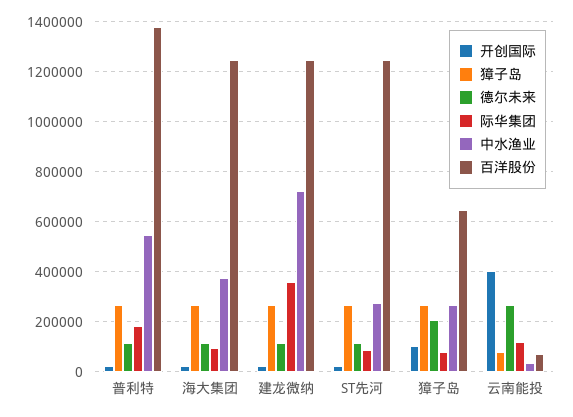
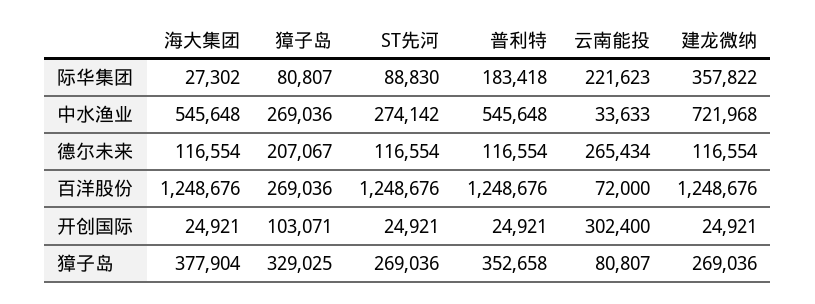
獐子岛, 普利特: 275000 -> 352658
百洋股份, 普利特: 1375000 -> 1248676
獐子岛, 海大集团: 275000 -> 377904
际华集团, 海大集团: 100000 -> 27302
中水渔业, 海大集团: 375000 -> 545648
獐子岛, 獐子岛: 275000 -> 329025
百洋股份, 獐子岛: 650000 -> 269036
开创国际, 云南能投: 400000 -> 302400
际华集团, 云南能投: 125000 -> 221623

